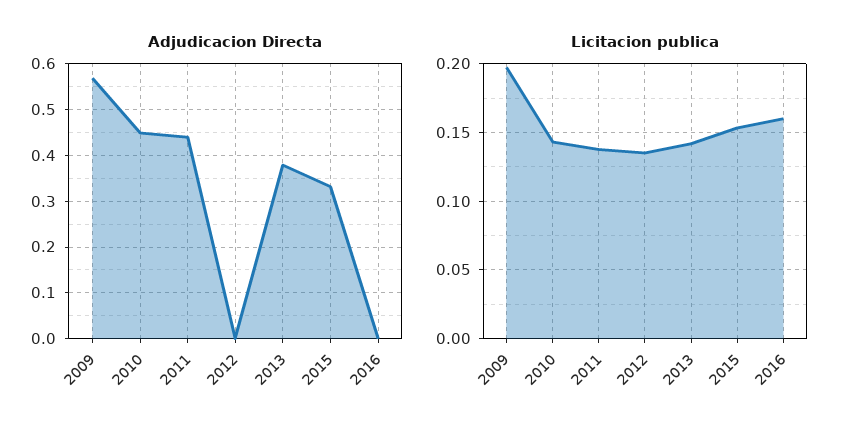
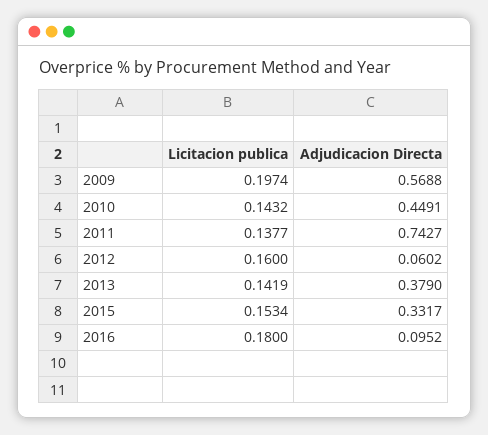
Adjudicacion Directa, 2011: 0.44 -> 0.7427
Adjudicacion Directa, 2012: 0 -> 0.0602
Adjudicacion Directa, 2016: 0 -> 0.0952
Licitacion publica, 2012: 0.135 -> 0.16
Licitacion publica, 2016: 0.16 -> 0.18

